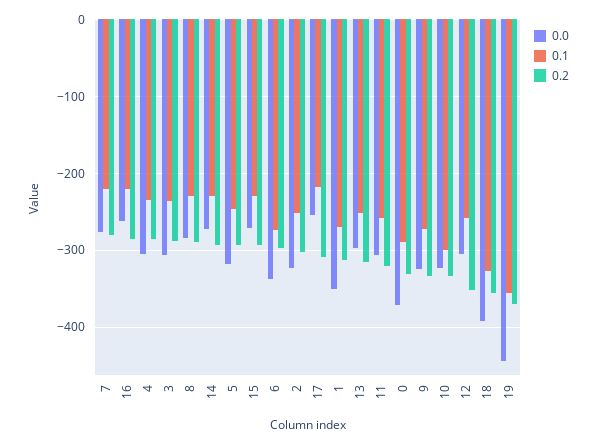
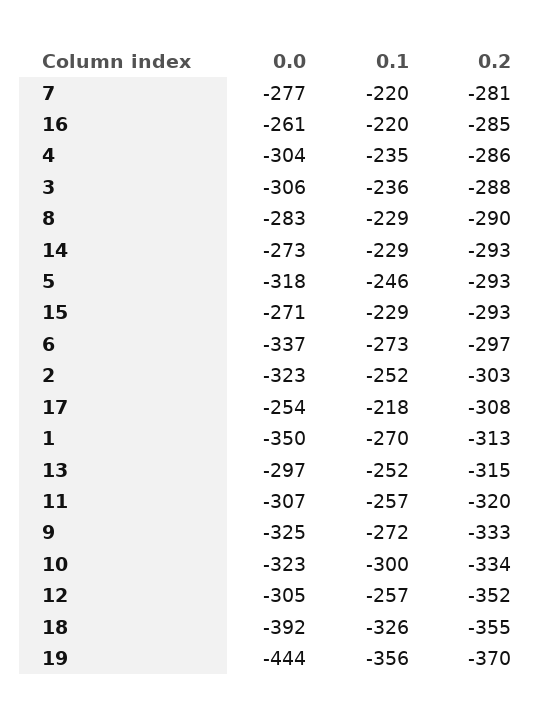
0.0, 0: -370 -> none
0.1, 0: -290 -> none
0.2, 0: -330 -> none

